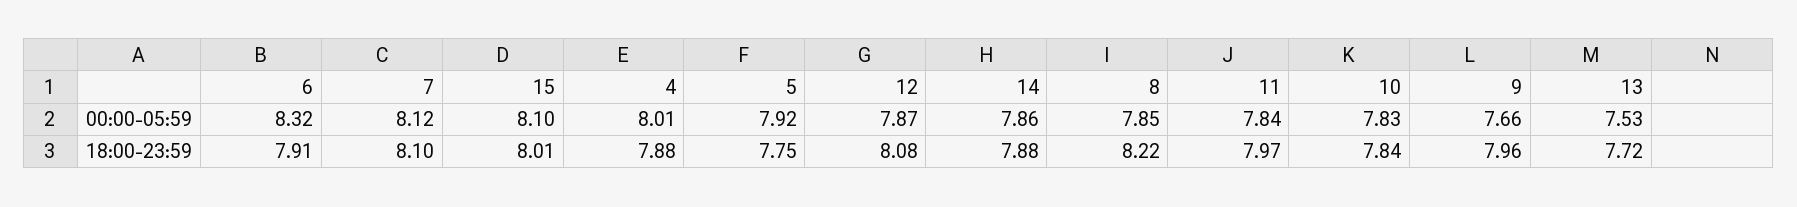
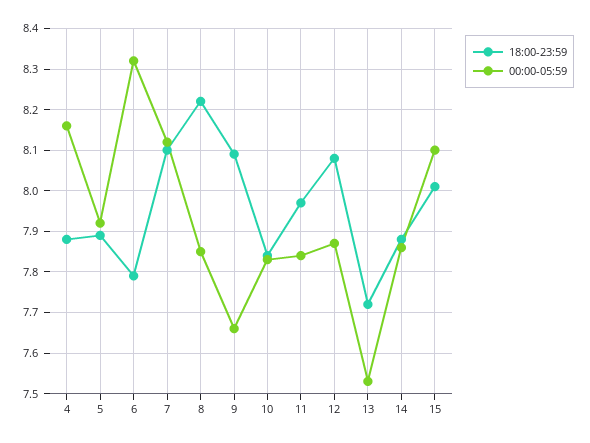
00:00-05:59, 4: 8.01 -> 8.15
18:00-23:59, 6: 7.91 -> 7.8
18:00-23:59, 5: 7.75 -> 7.9
18:00-23:59, 9: 7.96 -> 8.1

